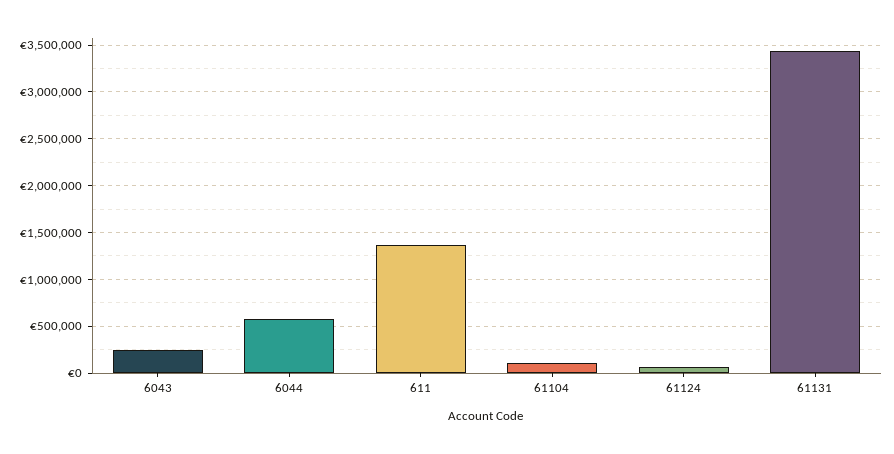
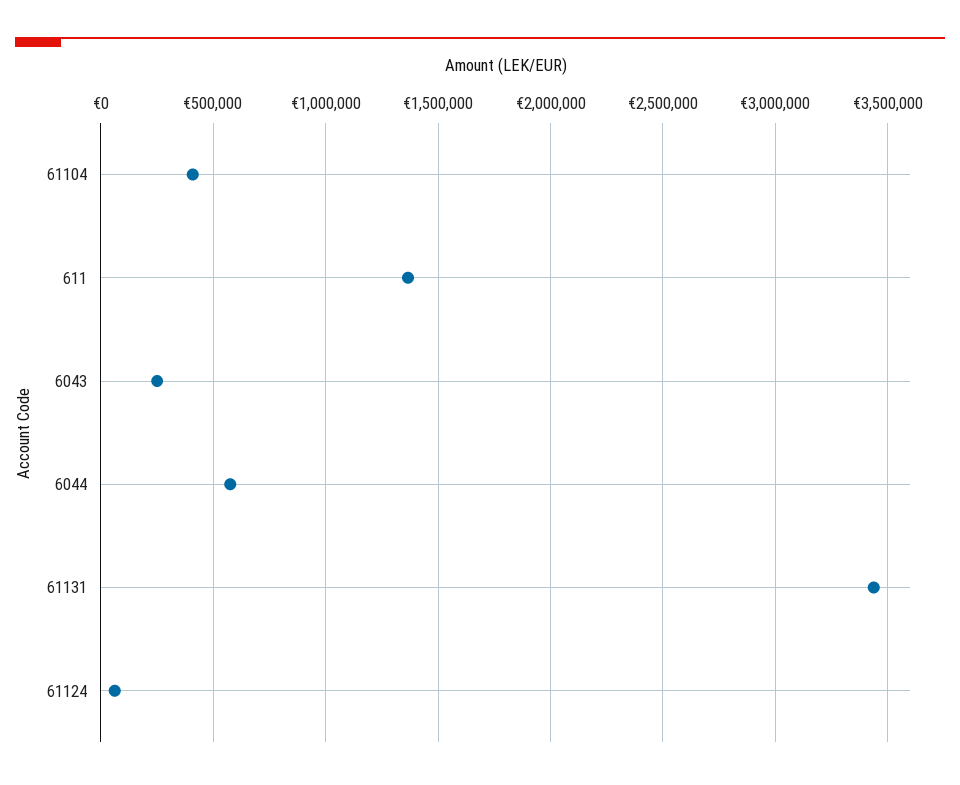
61104: 100000 -> 400000

